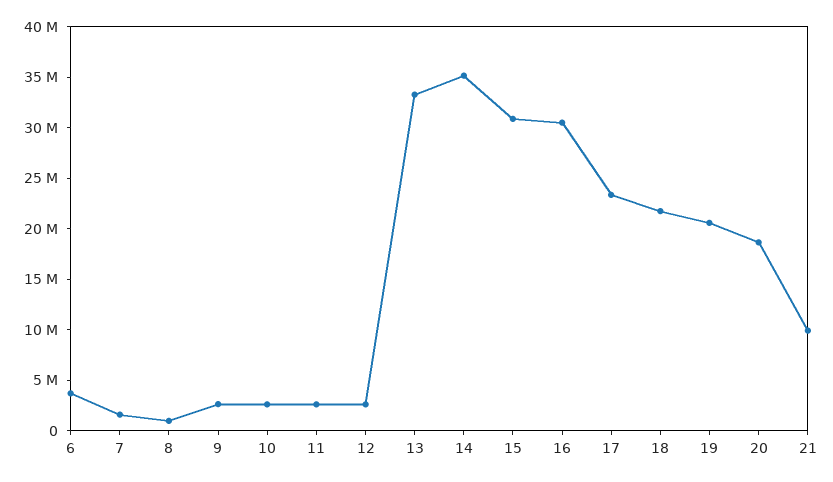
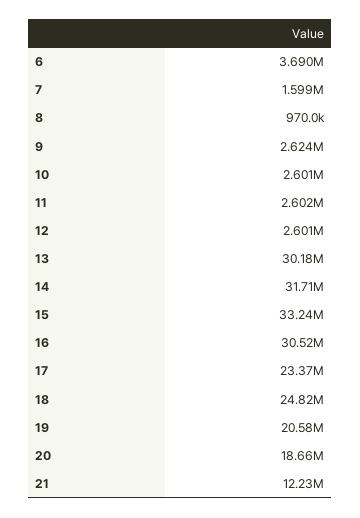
13: 33000000 -> 30180000
14: 35000000 -> 31710000
15: 31000000 -> 33240000
18: 22000000 -> 24820000
21: 10000000 -> 12230000

